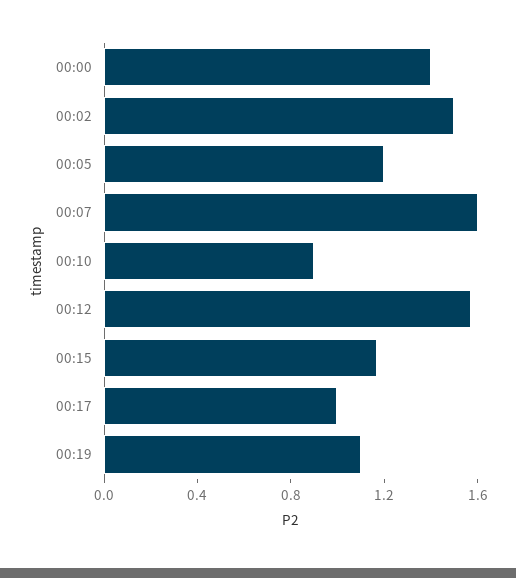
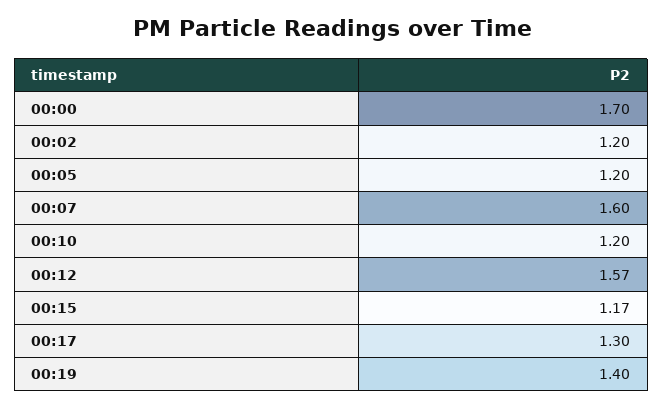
00:00: 1.4 -> 1.7
00:02: 1.5 -> 1.2
00:10: 0.9 -> 1.2
00:17: 1 -> 1.3
00:19: 1.1 -> 1.4

